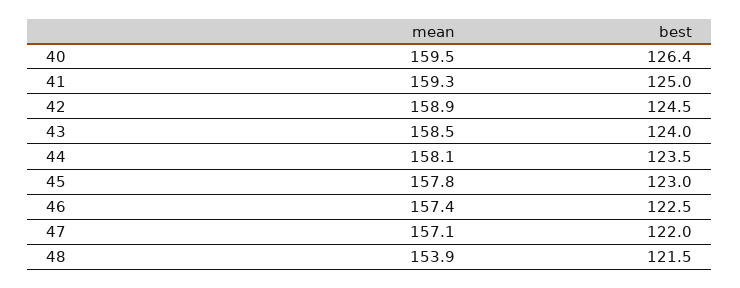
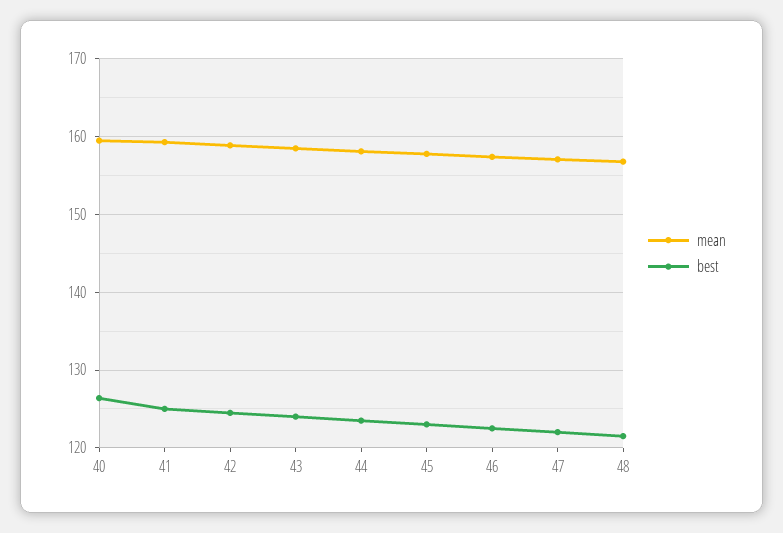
mean, 48: 153.9 -> 157

